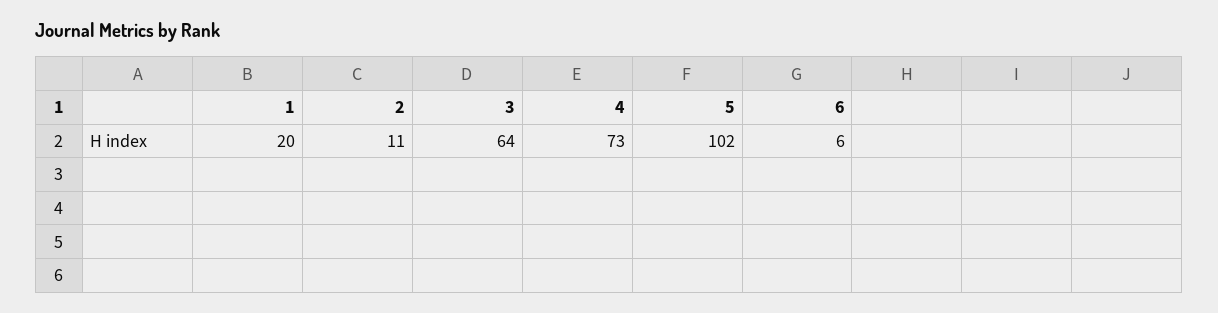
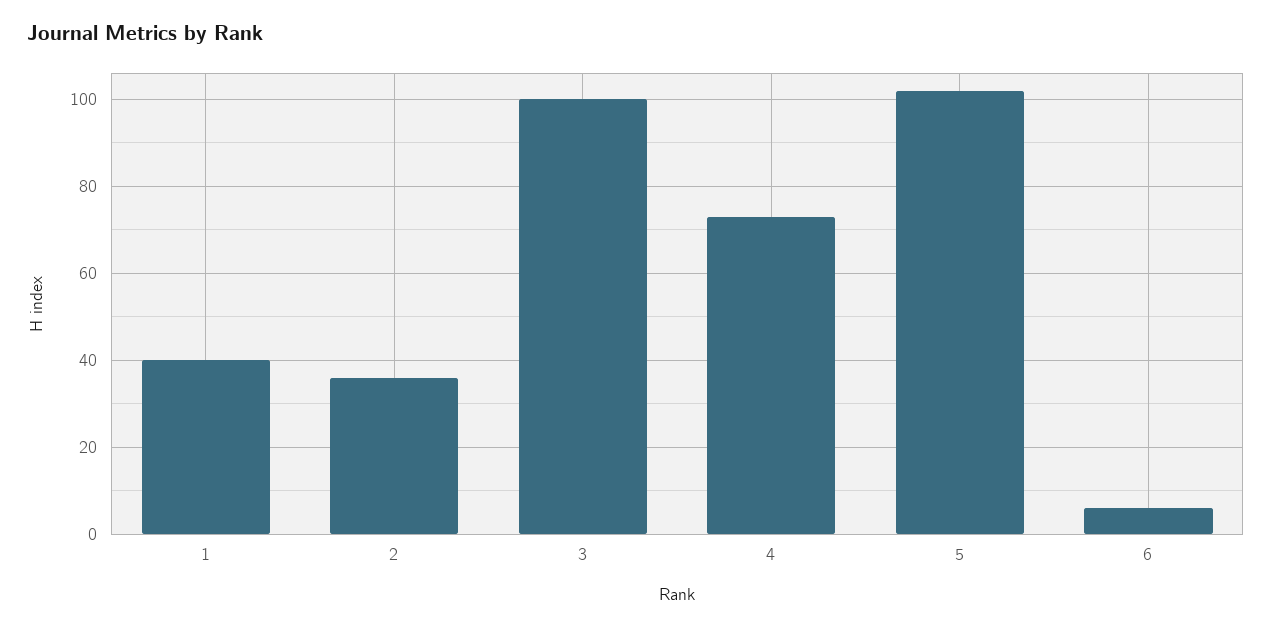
1: 20 -> 40
2: 11 -> 35
3: 64 -> 100

